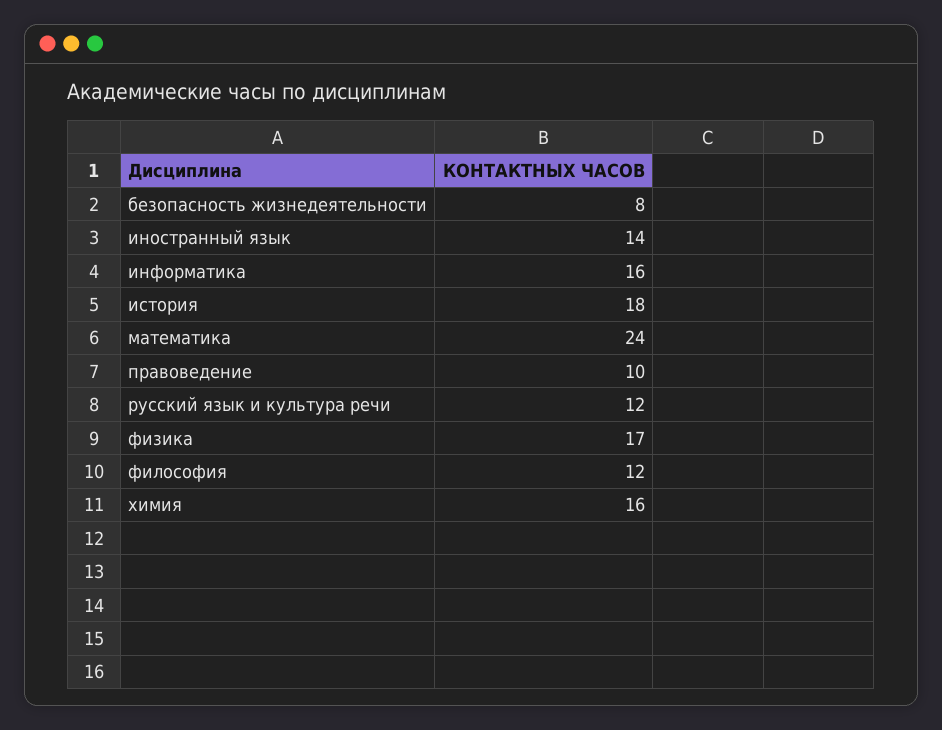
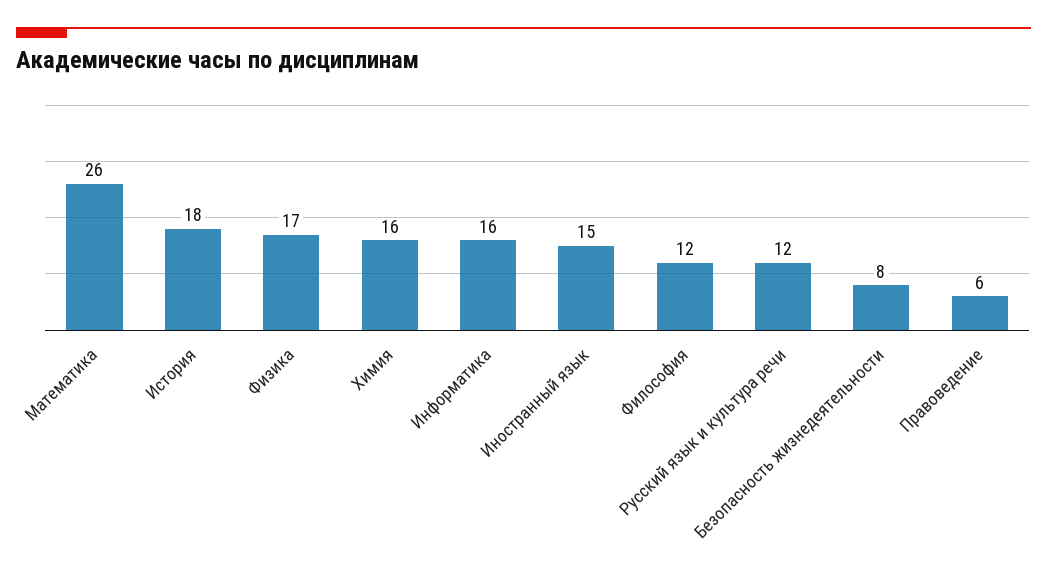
иностранный язык: 14 -> 15
математика: 24 -> 26
правоведение: 10 -> 6

